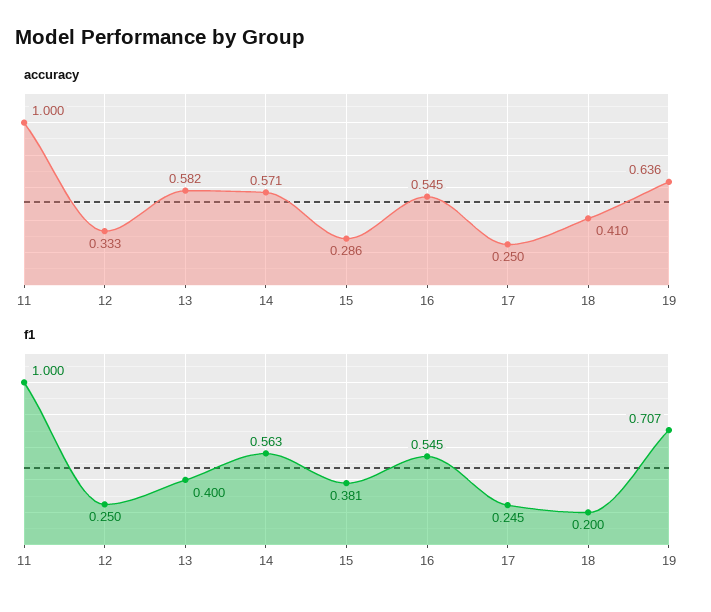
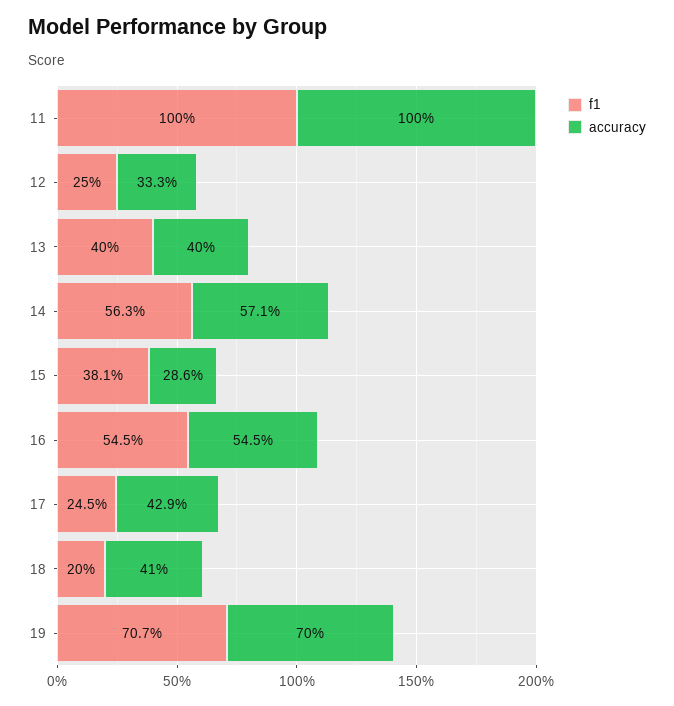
accuracy, 13: 0.582 -> 0.4
accuracy, 17: 0.25 -> 0.429
accuracy, 19: 0.636 -> 0.7

